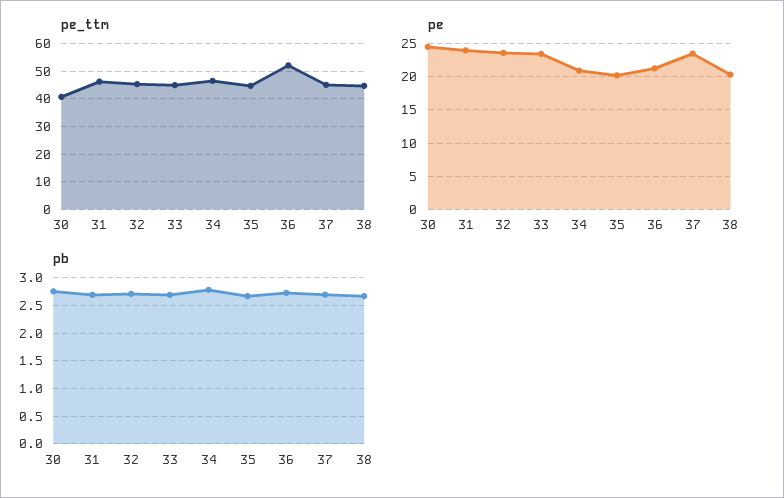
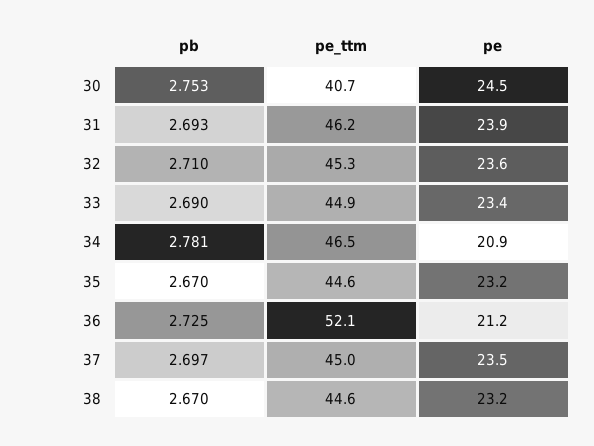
pe, 35: 20 -> 23.2
pe, 38: 20 -> 23.2

